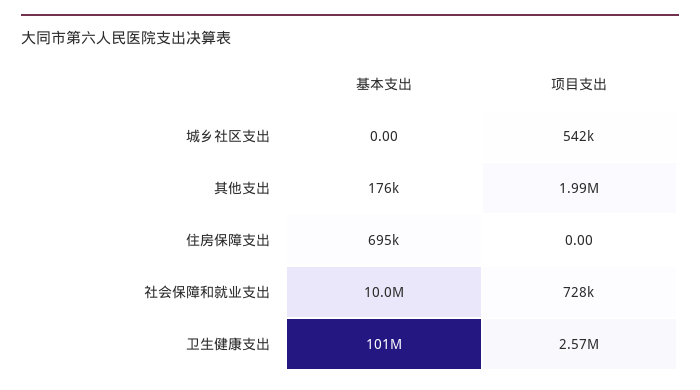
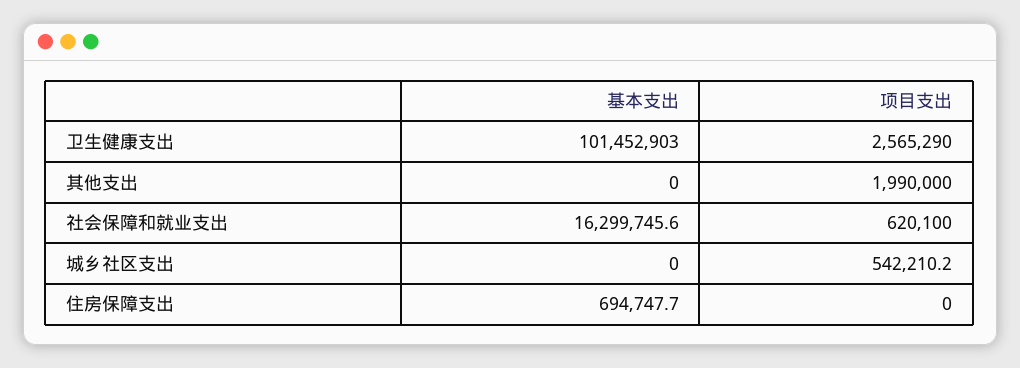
基本支出, 其他支出: 176000 -> 0
基本支出, 社会保障和就业支出: 10000000 -> 16299745.6
项目支出, 社会保障和就业支出: 728000 -> 620100

